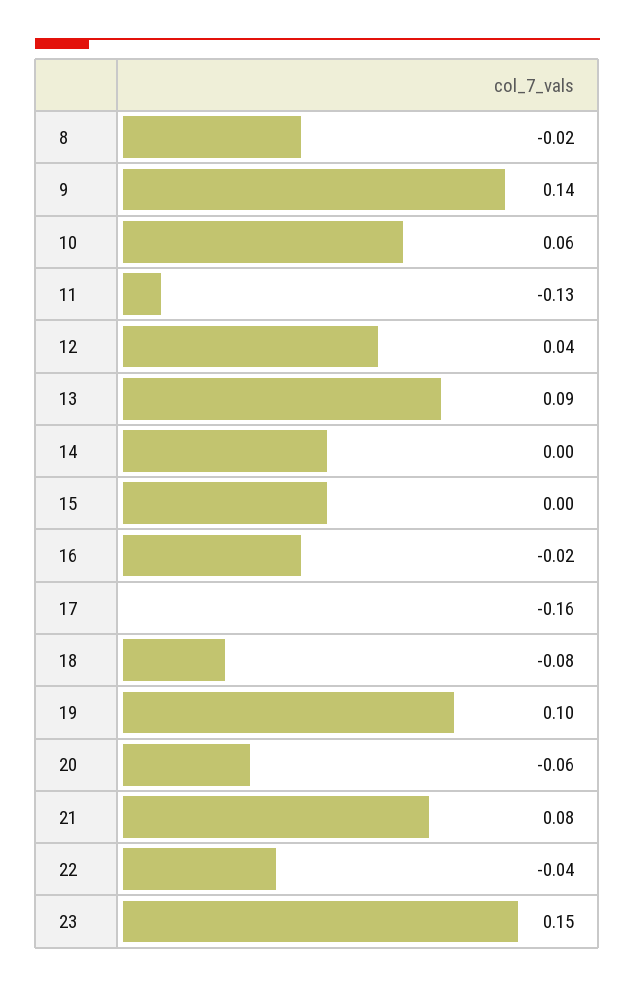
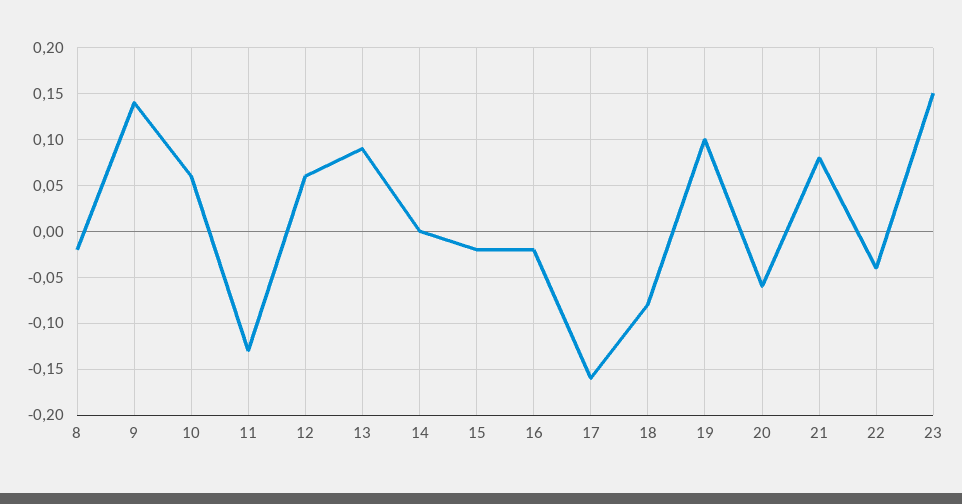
12: 0.04 -> 0.06
15: 0 -> -0.02

